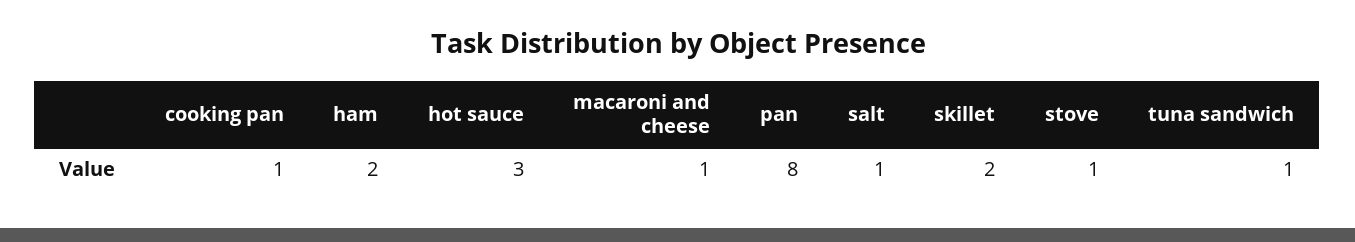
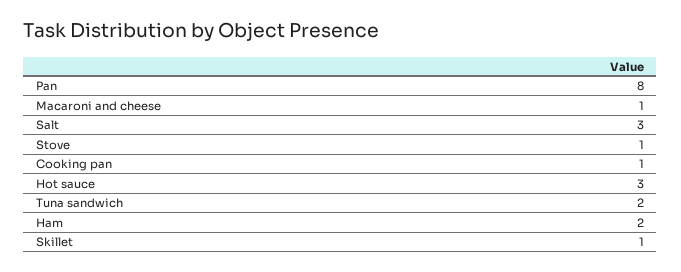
salt: 1 -> 3
skillet: 2 -> 1
tuna sandwich: 1 -> 2

